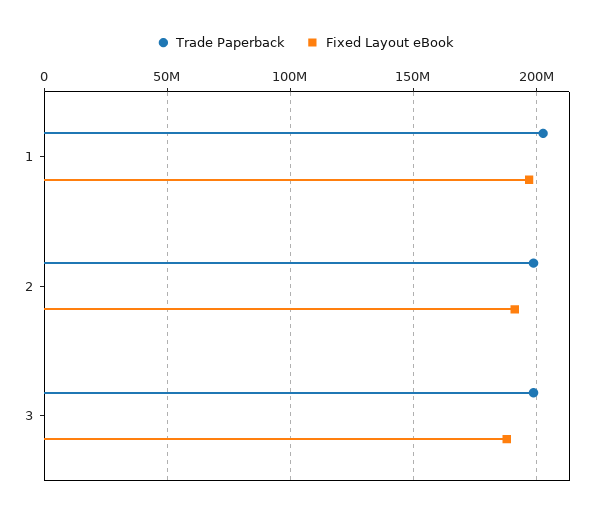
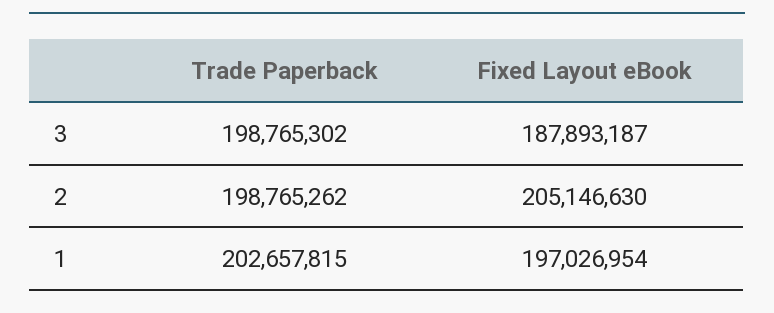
Fixed Layout eBook, 2: 190000000 -> 205146630

